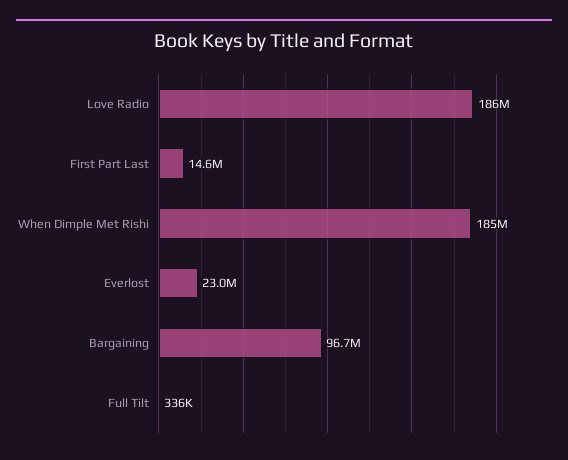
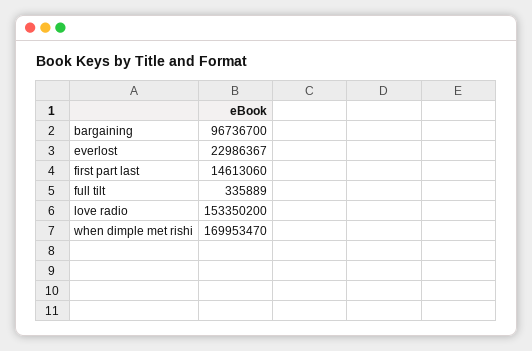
Love Radio: 186000000 -> 153350200
When Dimple Met Rishi: 185000000 -> 169953470

